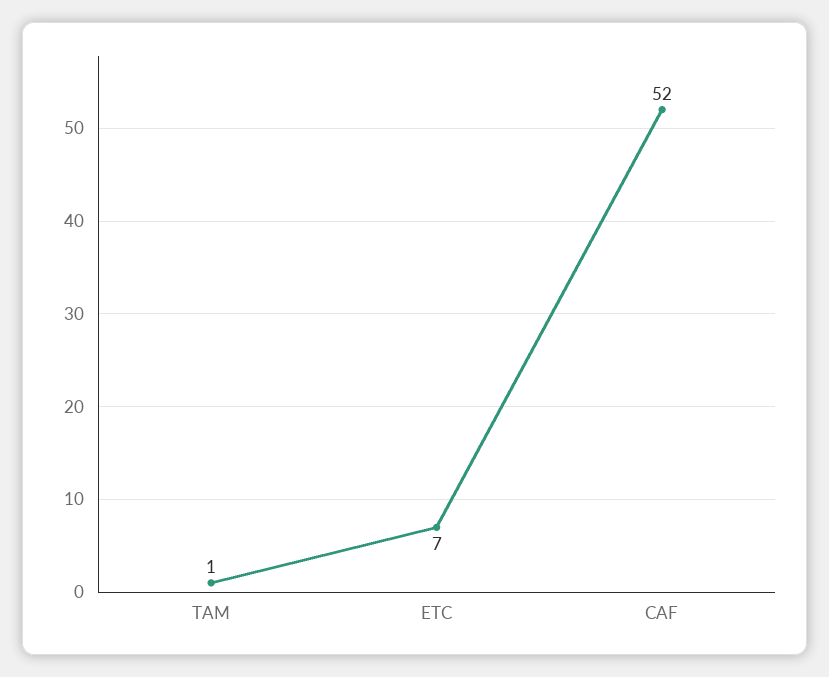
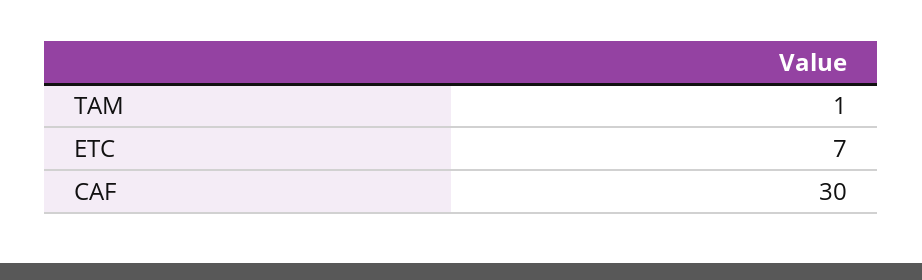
CAF: 52 -> 30

